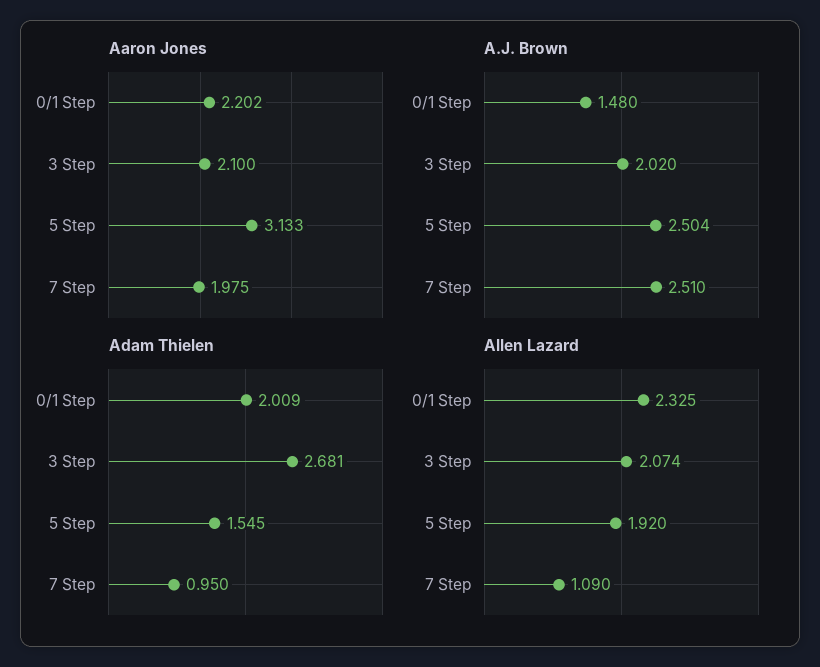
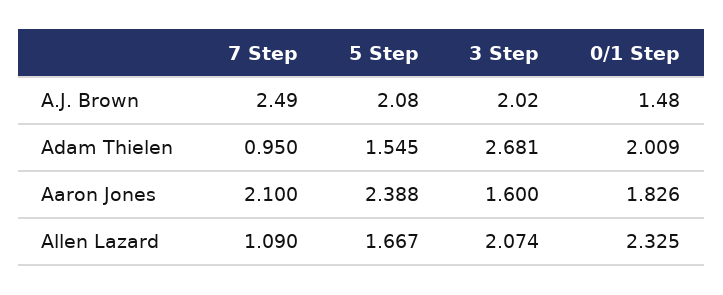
Aaron Jones, 0/1 Step: 2.202 -> 1.826
Aaron Jones, 3 Step: 2.1 -> 1.6
Aaron Jones, 5 Step: 3.133 -> 2.388
Aaron Jones, 7 Step: 1.975 -> 2.1
A.J. Brown, 5 Step: 2.504 -> 2.08
A.J. Brown, 7 Step: 2.51 -> 2.49
Allen Lazard, 5 Step: 1.92 -> 1.667

